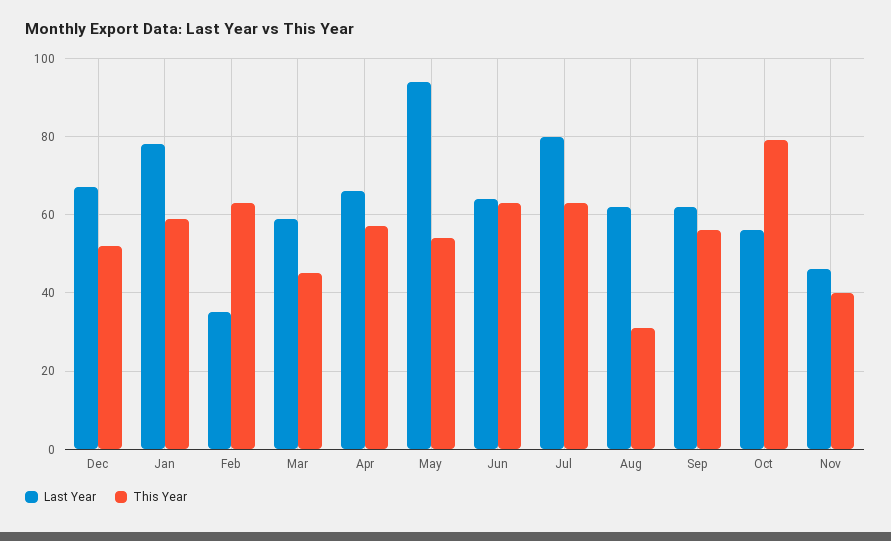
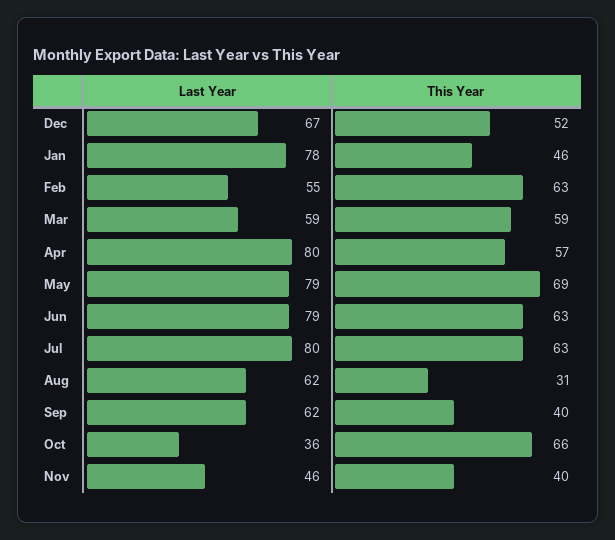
This Year, Jan: 60 -> 46
Last Year, Feb: 35 -> 55
This Year, Mar: 45 -> 59
Last Year, Apr: 65 -> 80
Last Year, May: 95 -> 79
This Year, May: 55 -> 69
Last Year, Jun: 65 -> 79
This Year, Sep: 55 -> 40
Last Year, Oct: 55 -> 36
This Year, Oct: 80 -> 66

